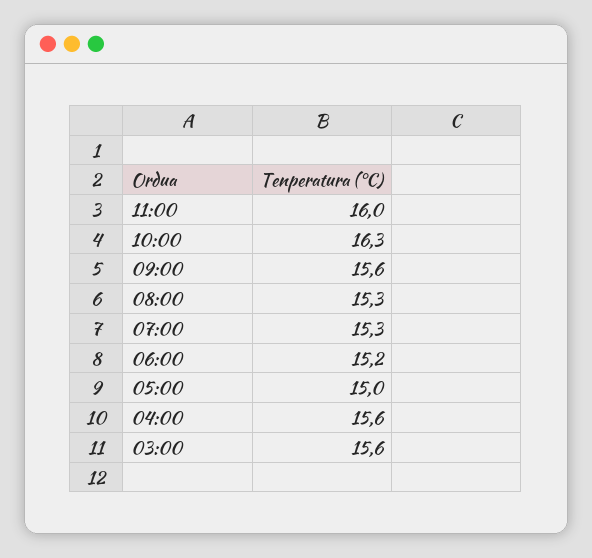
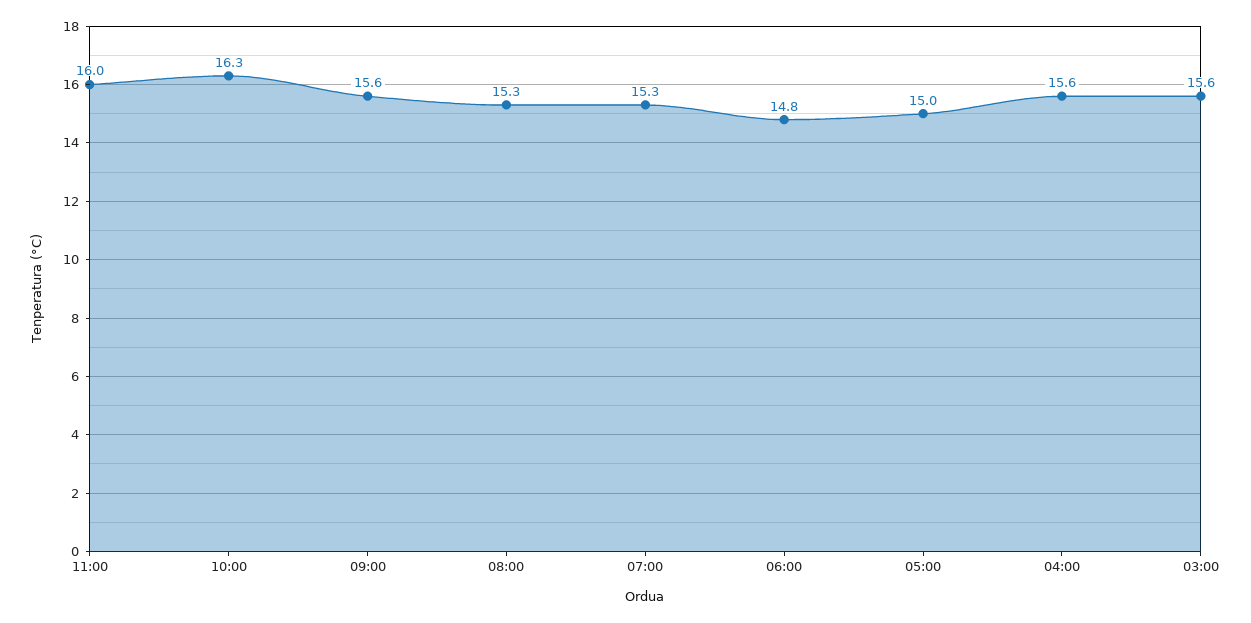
06:00: 15.2 -> 14.8

